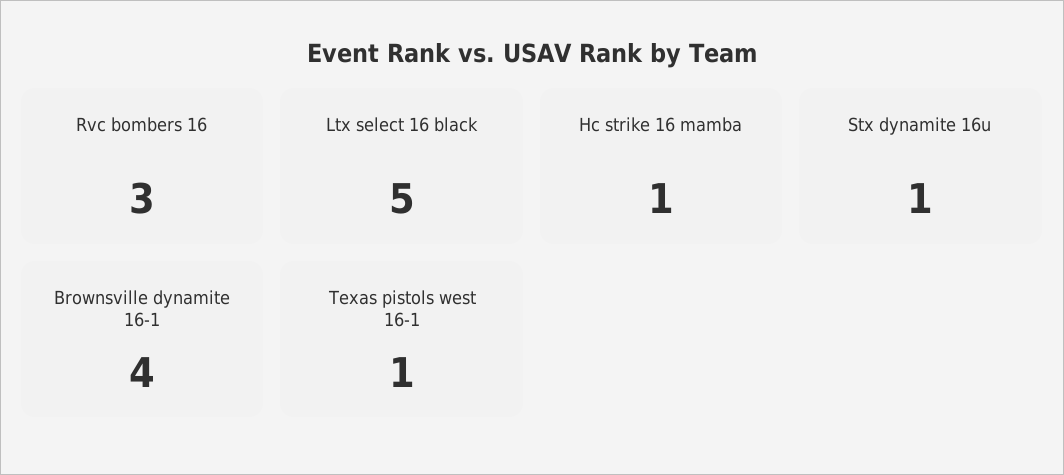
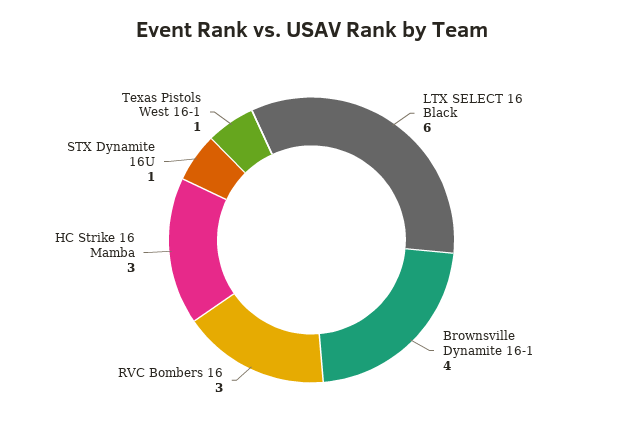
Ltx select 16 black: 5 -> 6
Hc strike 16 mamba: 1 -> 3

